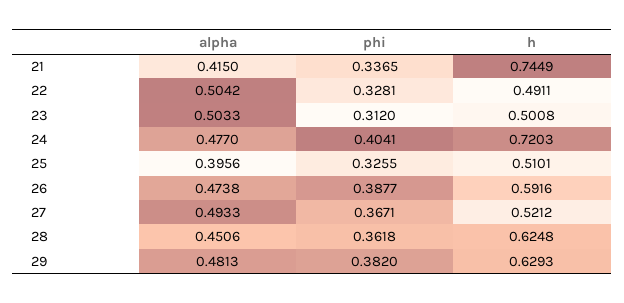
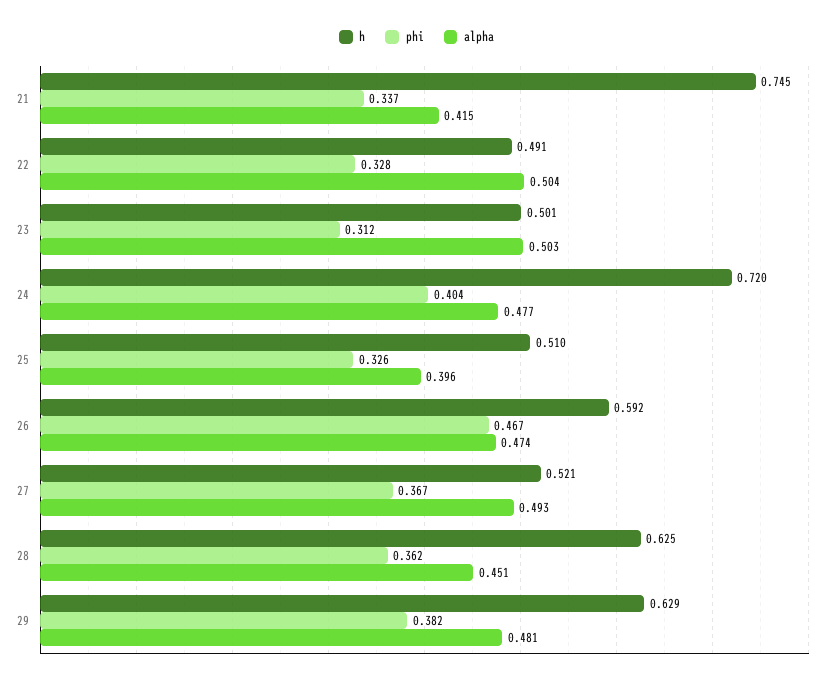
phi, 26: 0.3877 -> 0.467

